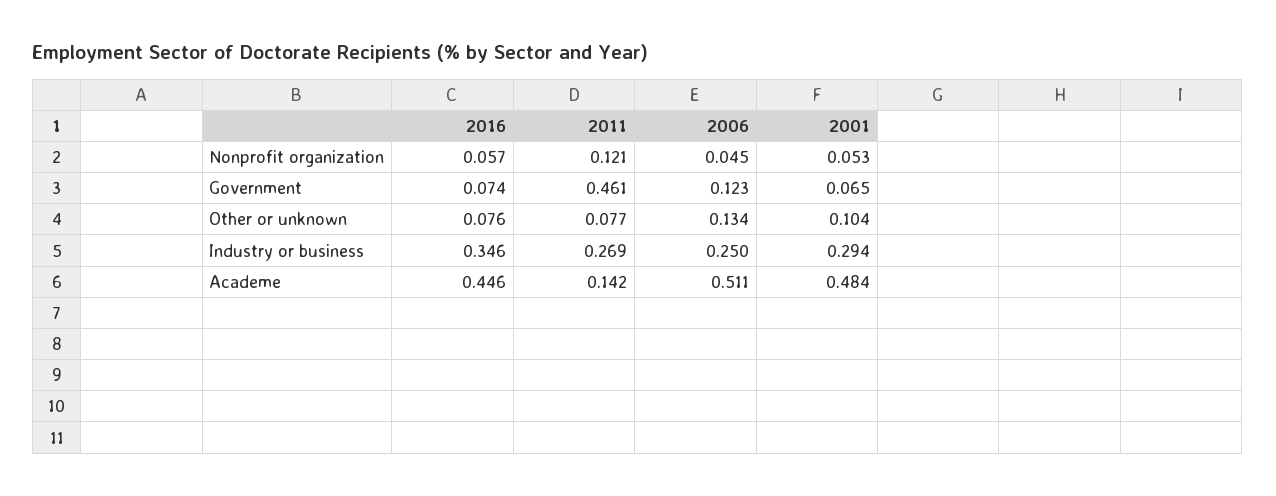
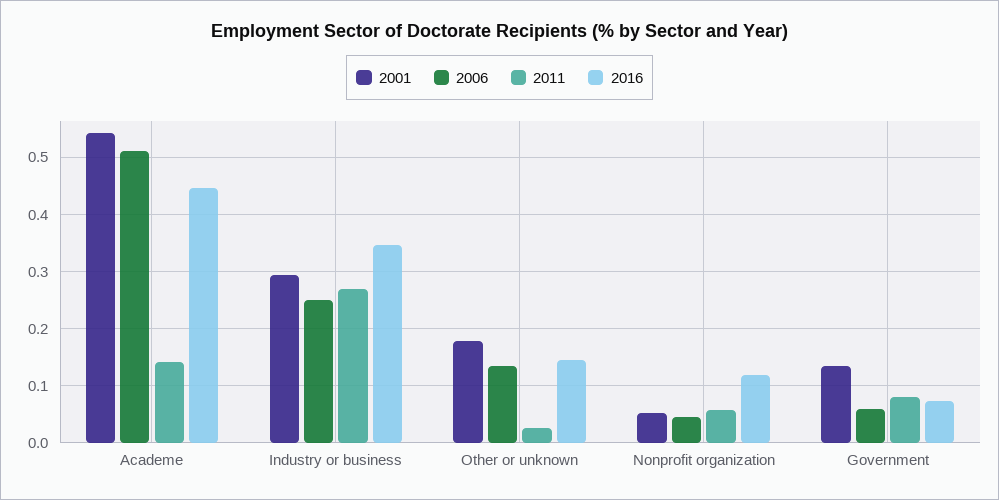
2016, Nonprofit organization: 0.057 -> 0.12
2011, Nonprofit organization: 0.121 -> 0.06
2011, Government: 0.461 -> 0.08
2006, Government: 0.123 -> 0.06
2001, Government: 0.065 -> 0.14
2016, Other or unknown: 0.076 -> 0.14
2011, Other or unknown: 0.077 -> 0.02
2001, Other or unknown: 0.104 -> 0.18
2001, Academe: 0.484 -> 0.54

